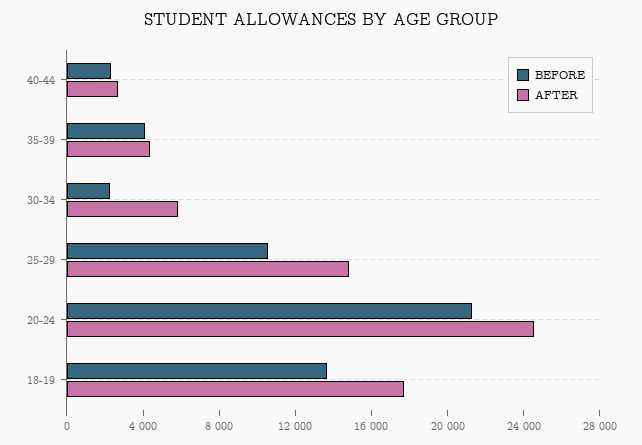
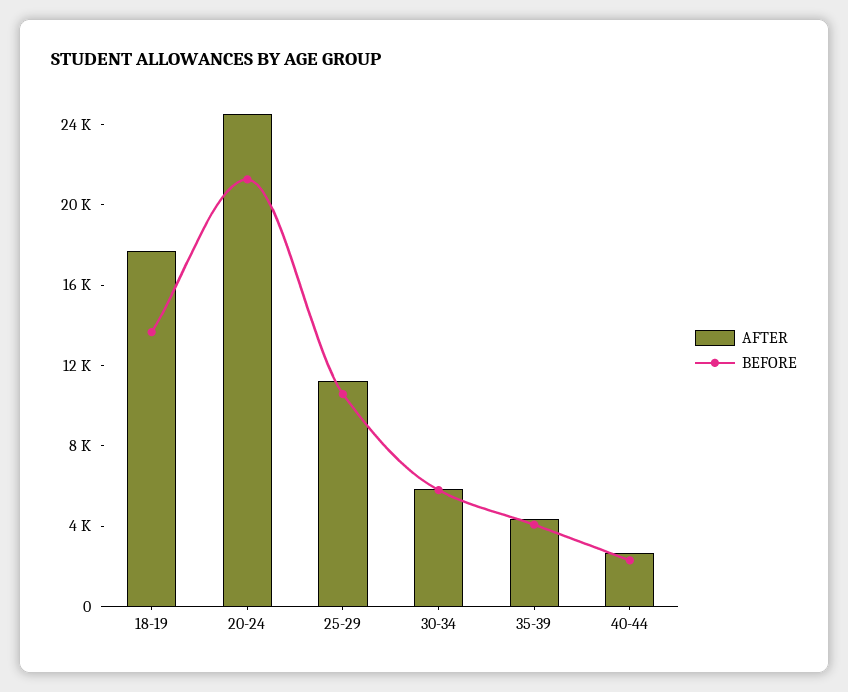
BEFORE, 30-34: 2000 -> 6000
AFTER, 25-29: 15000 -> 11000

